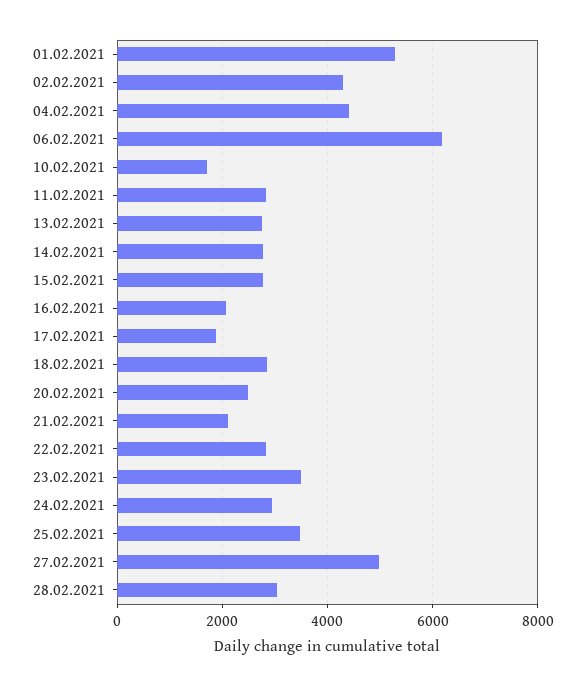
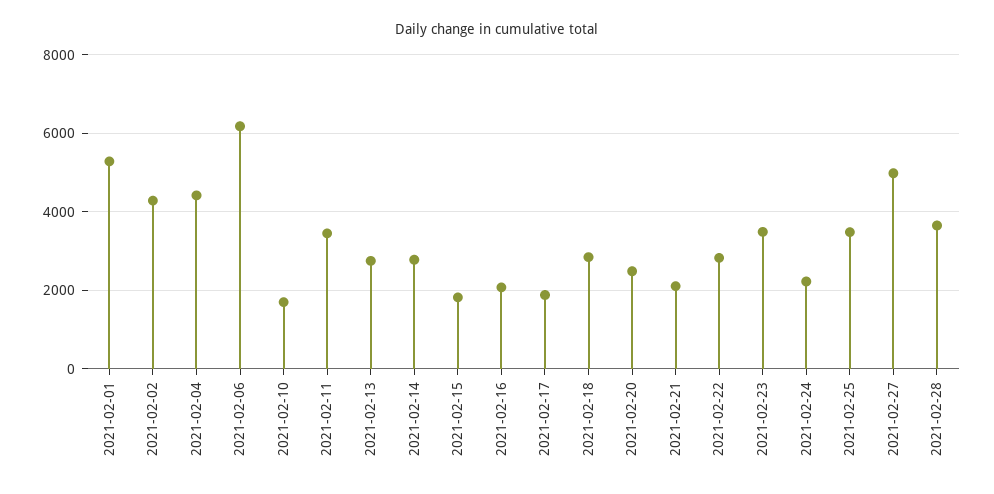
11.02.2021: 2800 -> 3400
15.02.2021: 2800 -> 1800
24.02.2021: 3000 -> 2200
28.02.2021: 3000 -> 3600

